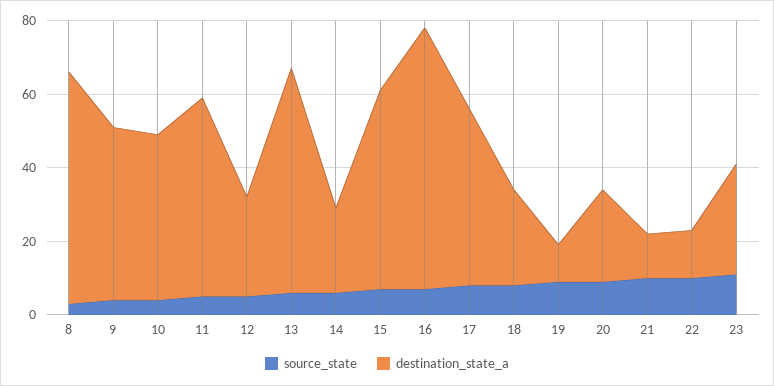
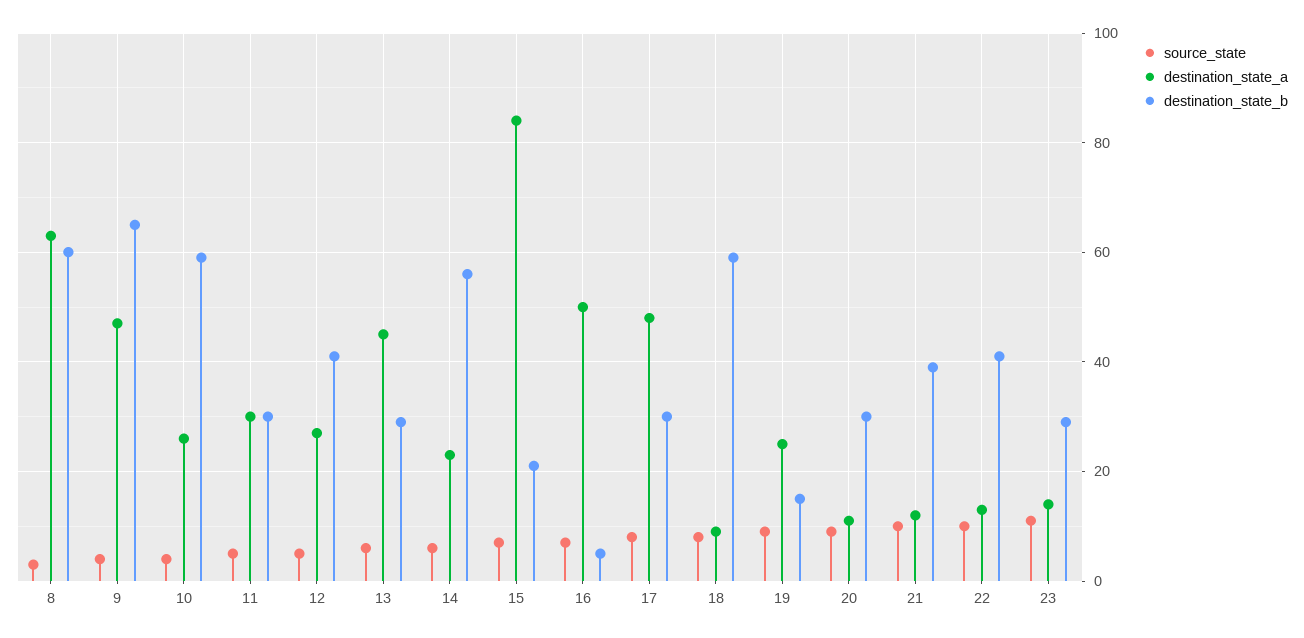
destination_state_a, 10: 45 -> 25
destination_state_a, 11: 55 -> 30
destination_state_a, 13: 60 -> 45
destination_state_a, 15: 55 -> 85
destination_state_a, 16: 70 -> 50
destination_state_a, 18: 25 -> 10
destination_state_a, 19: 10 -> 25
destination_state_a, 20: 25 -> 10
destination_state_a, 23: 30 -> 15
destination_state_b, 8: none -> 60
destination_state_b, 9: none -> 65
destination_state_b, 10: none -> 60
destination_state_b, 11: none -> 30
destination_state_b, 12: none -> 40
destination_state_b, 13: none -> 30
destination_state_b, 14: none -> 55
destination_state_b, 15: none -> 20
destination_state_b, 16: none -> 5
destination_state_b, 17: none -> 30
destination_state_b, 18: none -> 60
destination_state_b, 19: none -> 15
destination_state_b, 20: none -> 30
destination_state_b, 21: none -> 40
destination_state_b, 22: none -> 40
destination_state_b, 23: none -> 30

